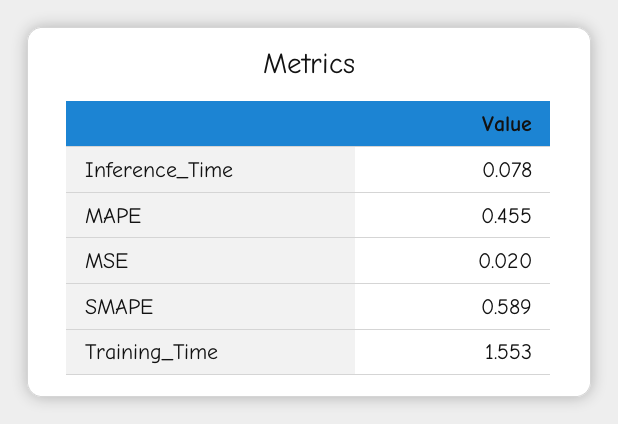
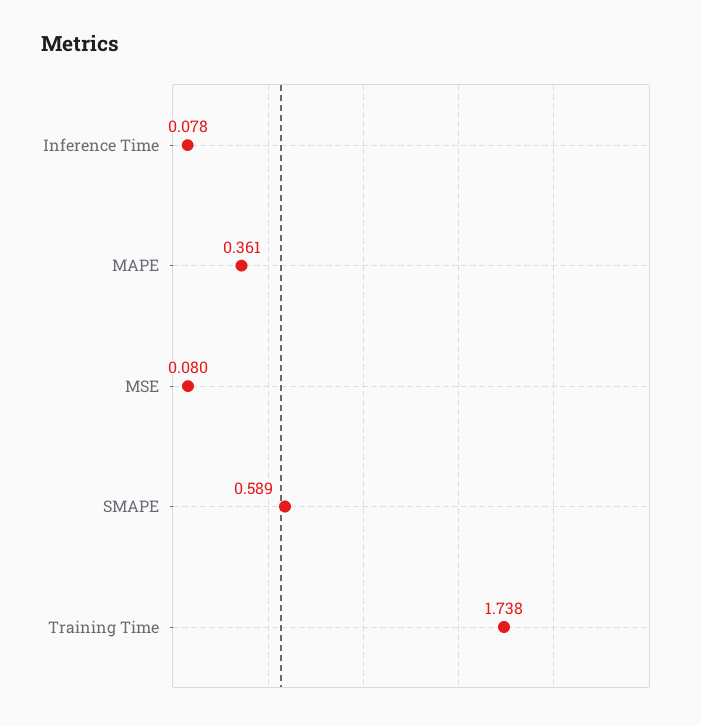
MAPE: 0.455 -> 0.361
MSE: 0.02 -> 0.08
Training_Time: 1.553 -> 1.738

